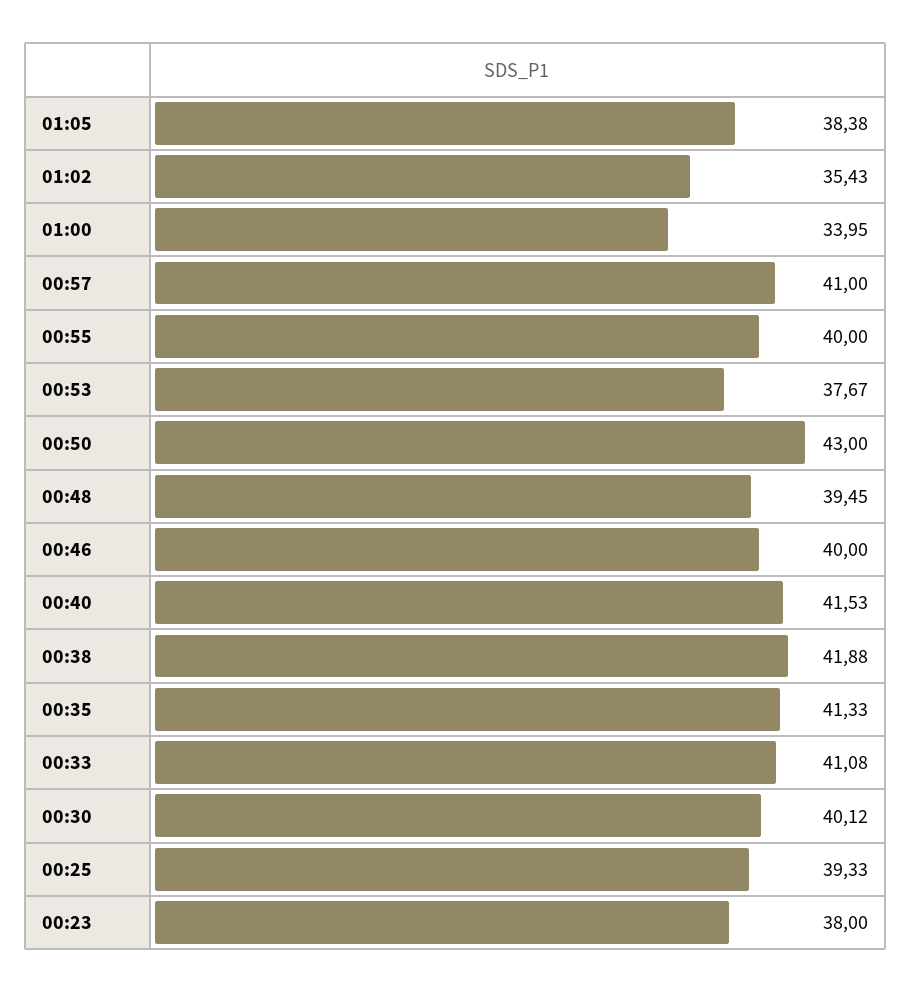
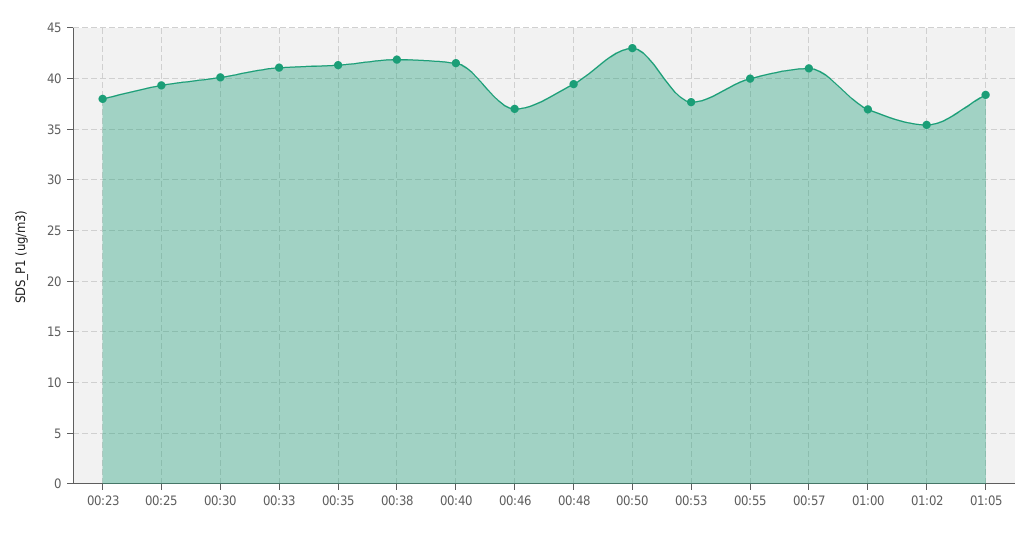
01:00: 33.95 -> 37
00:46: 40 -> 37

